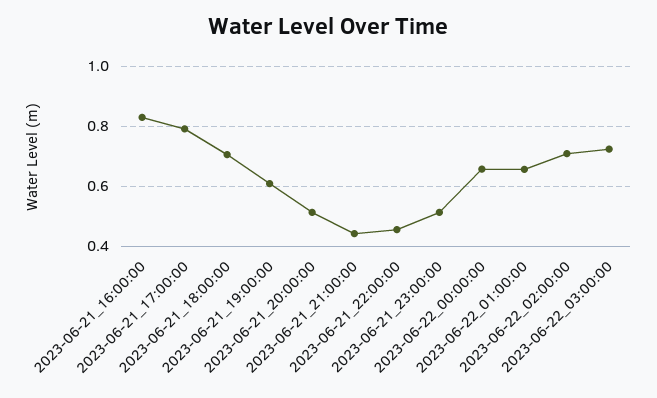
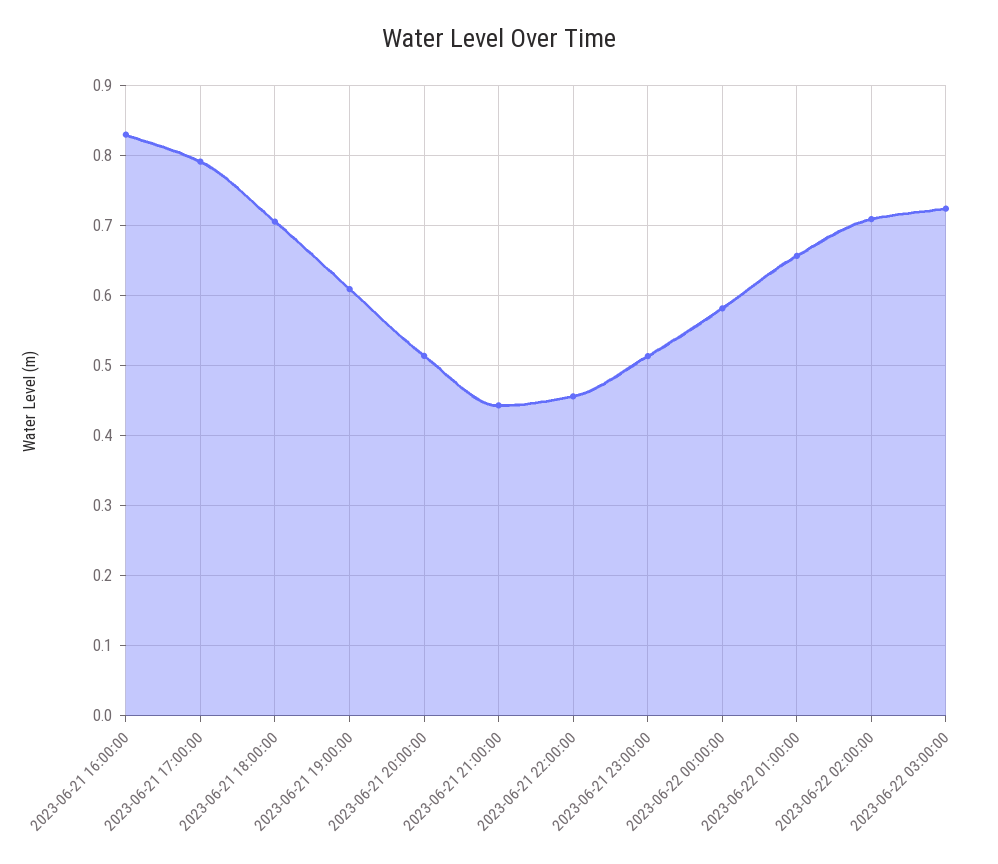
2023-06-22_00:00:00: 0.66 -> 0.58

